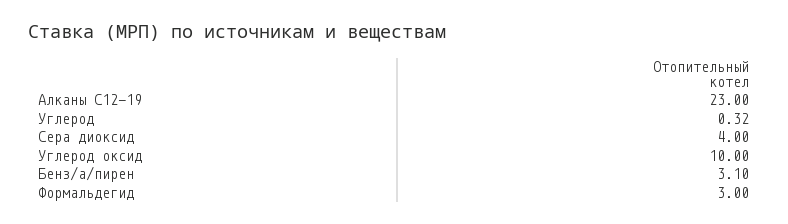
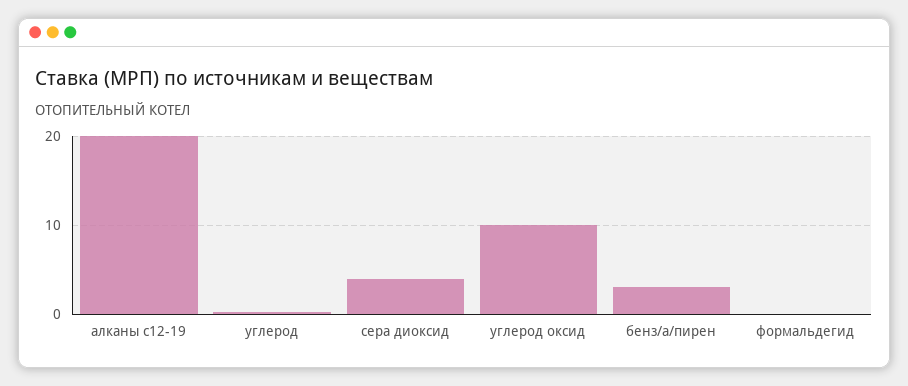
Алканы С12-19: 23 -> 20
Формальдегид: 3 -> 0

